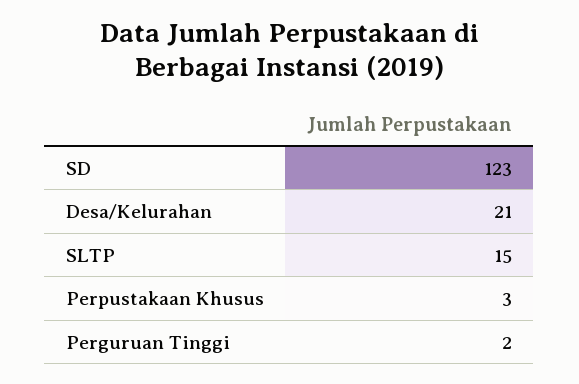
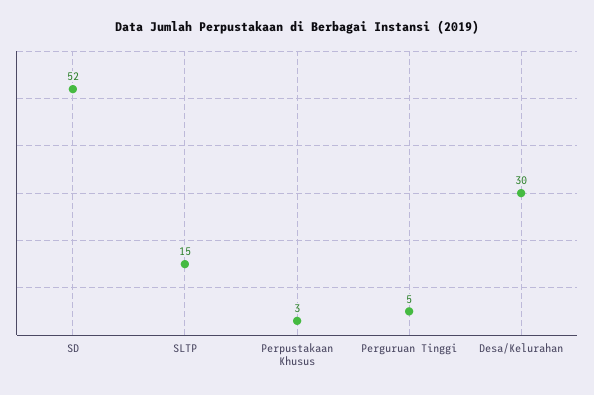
SD: 123 -> 52
Desa/Kelurahan: 21 -> 30
Perguruan Tinggi: 2 -> 5

